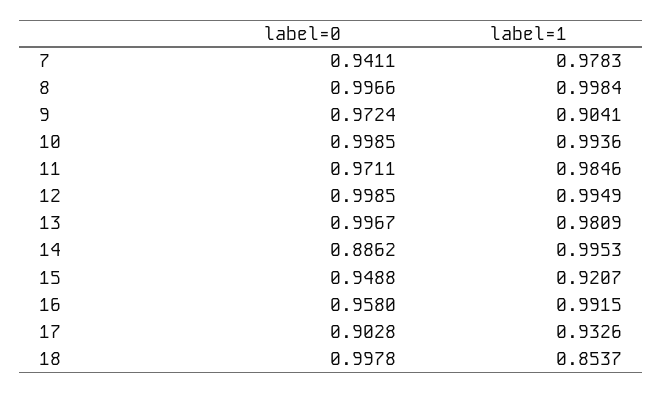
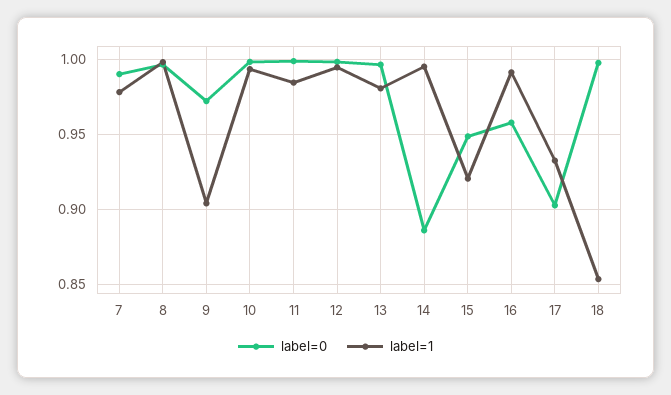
label=0, 7: 0.9411 -> 0.99
label=0, 11: 0.9711 -> 1

